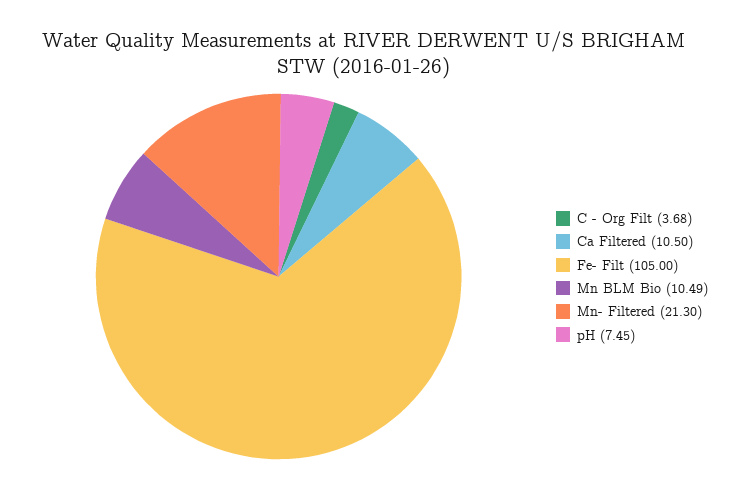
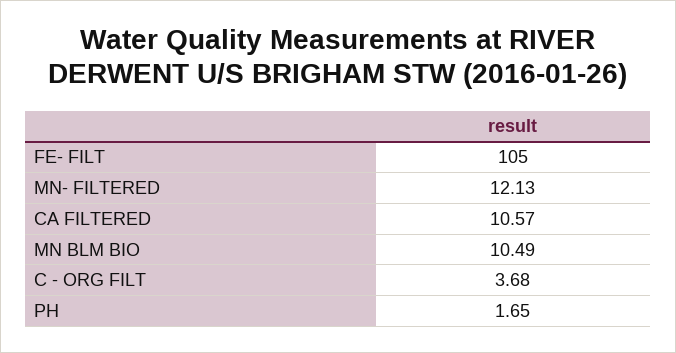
Ca Filtered: 10.5 -> 10.57
Mn- Filtered: 21.3 -> 12.13
pH: 7.45 -> 1.65

